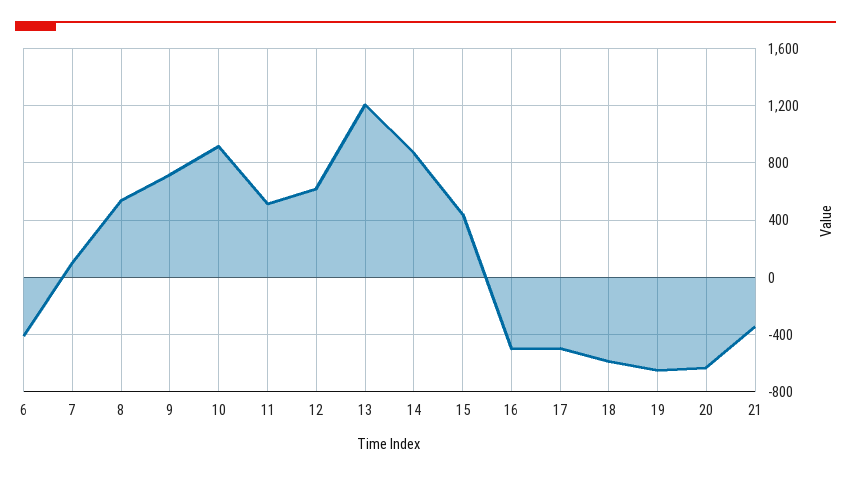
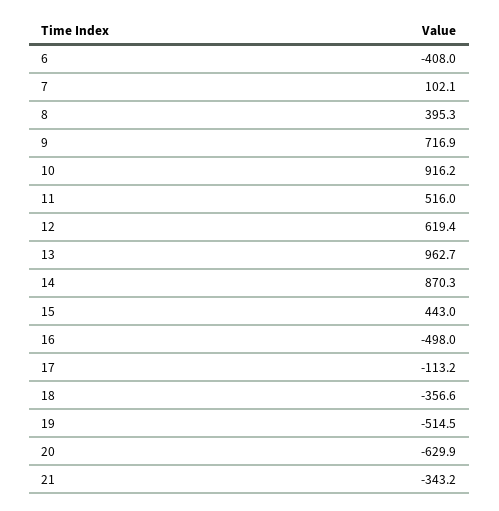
8: 550 -> 395.3
13: 1200 -> 962.7
17: -500 -> -113.2
18: -600 -> -356.6
19: -650 -> -514.5

